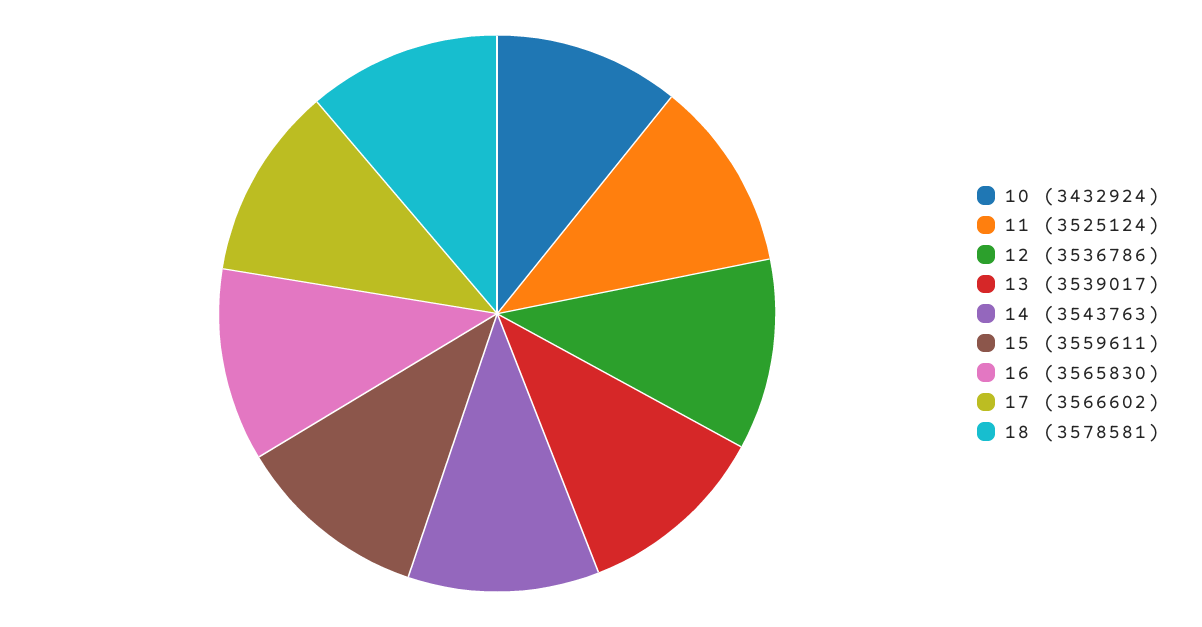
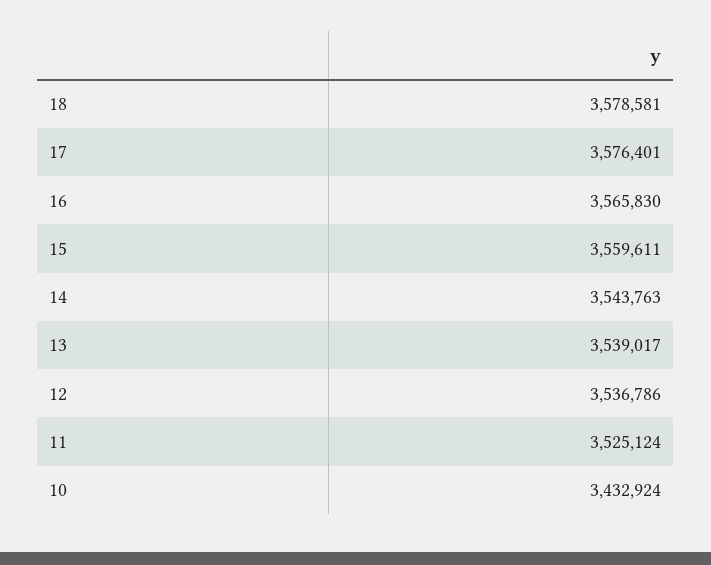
17: 3566602 -> 3576401

